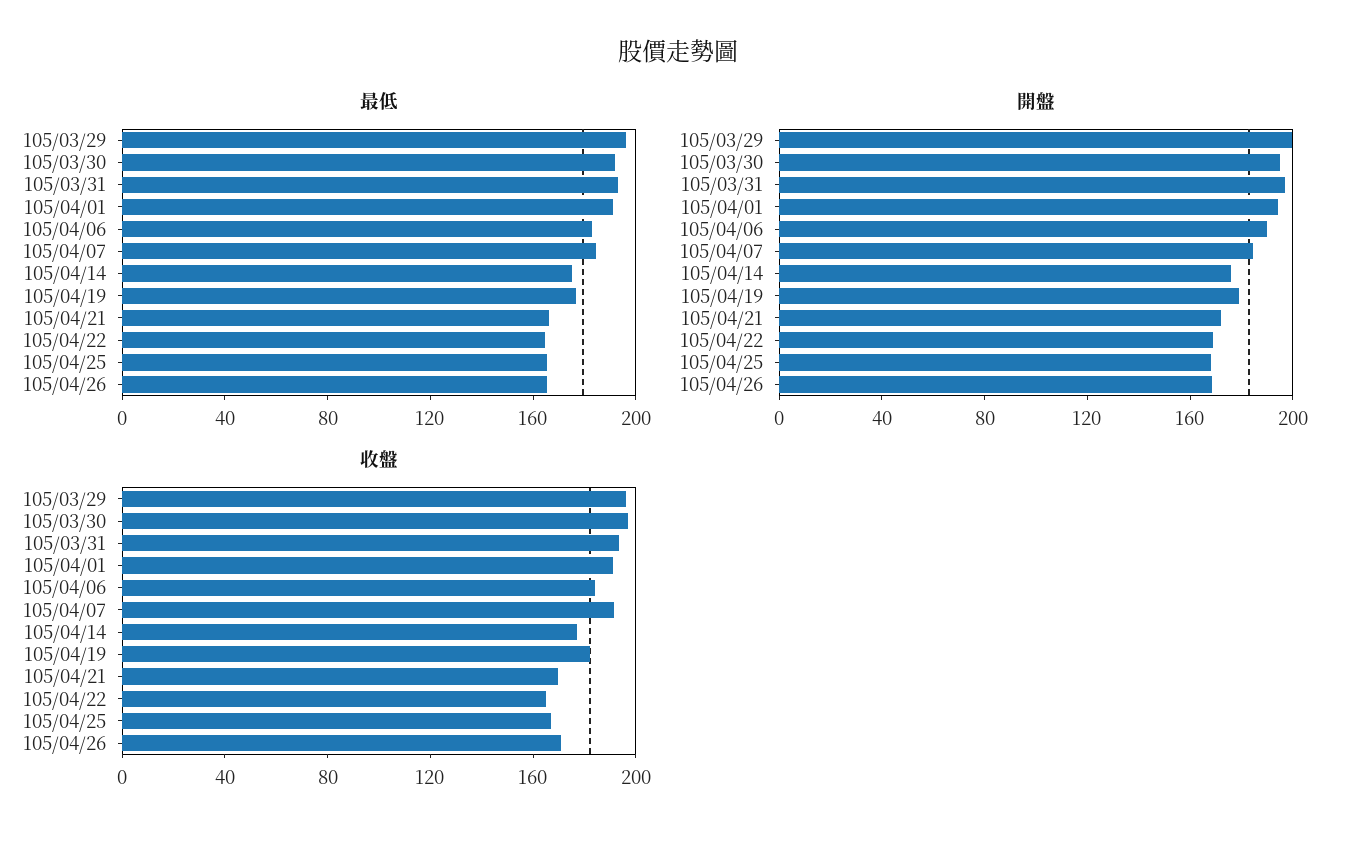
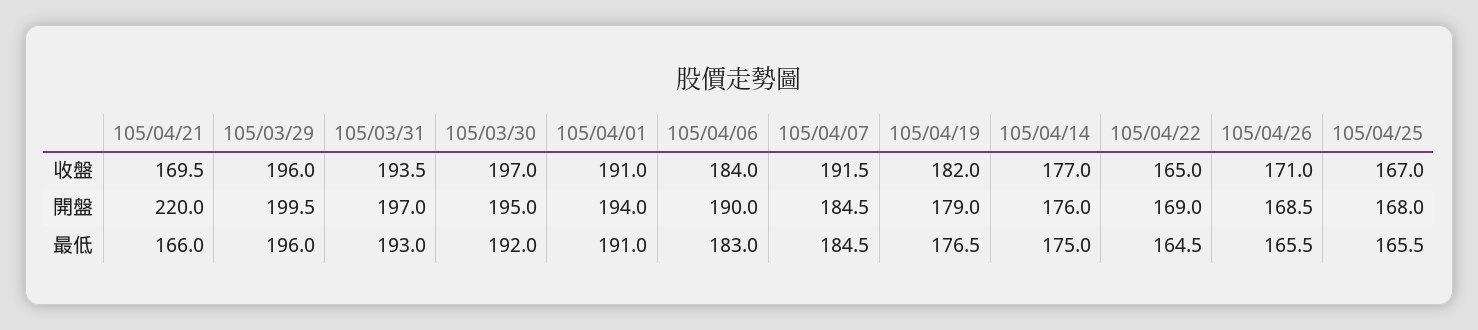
開盤, 105/04/21: 170 -> 220

